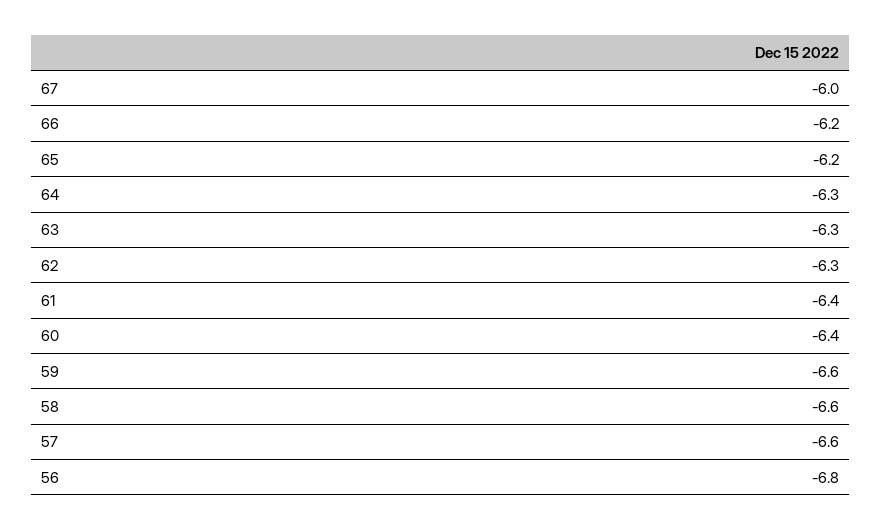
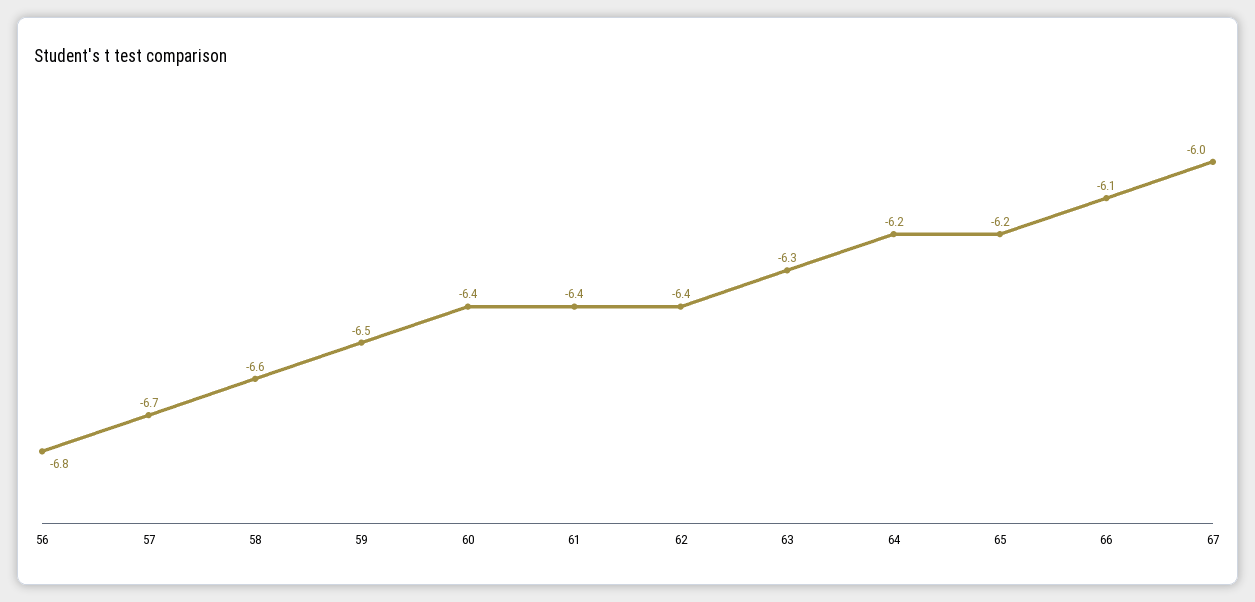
66: -6.2 -> -6.1
64: -6.3 -> -6.2
62: -6.3 -> -6.4
59: -6.6 -> -6.5
57: -6.6 -> -6.7

